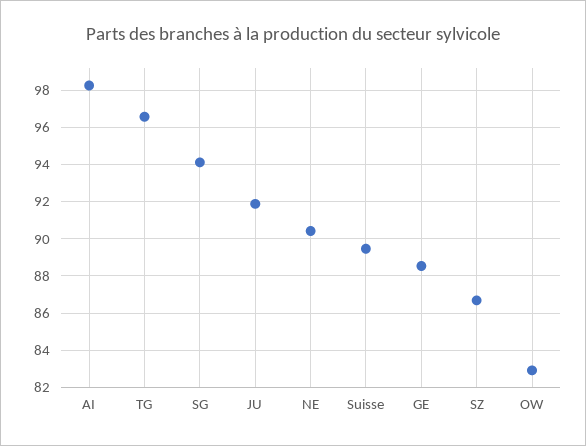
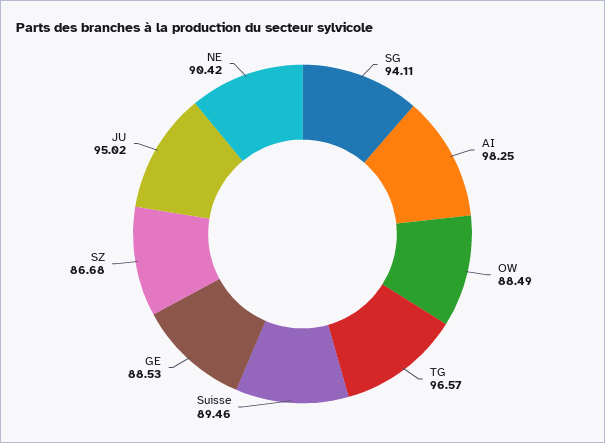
JU: 92 -> 95.02
OW: 83 -> 88.49

